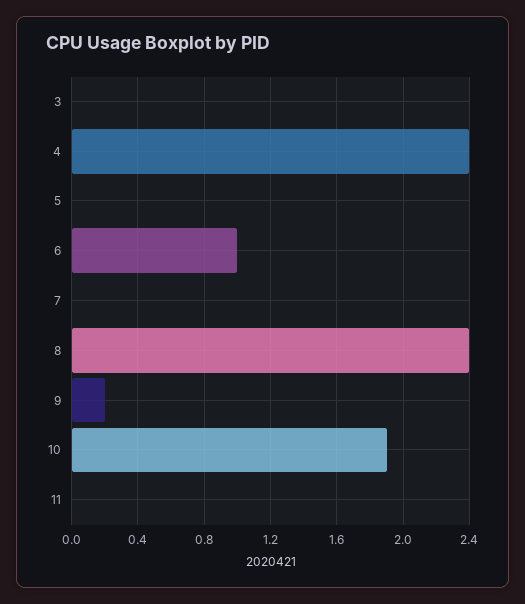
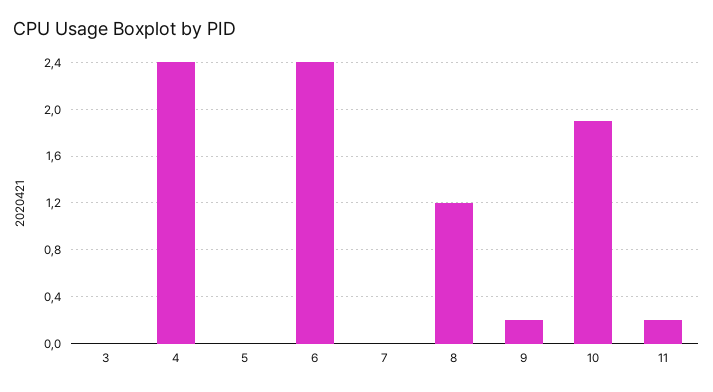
6: 1 -> 2.4
8: 2.4 -> 1.2
11: 0 -> 0.2

